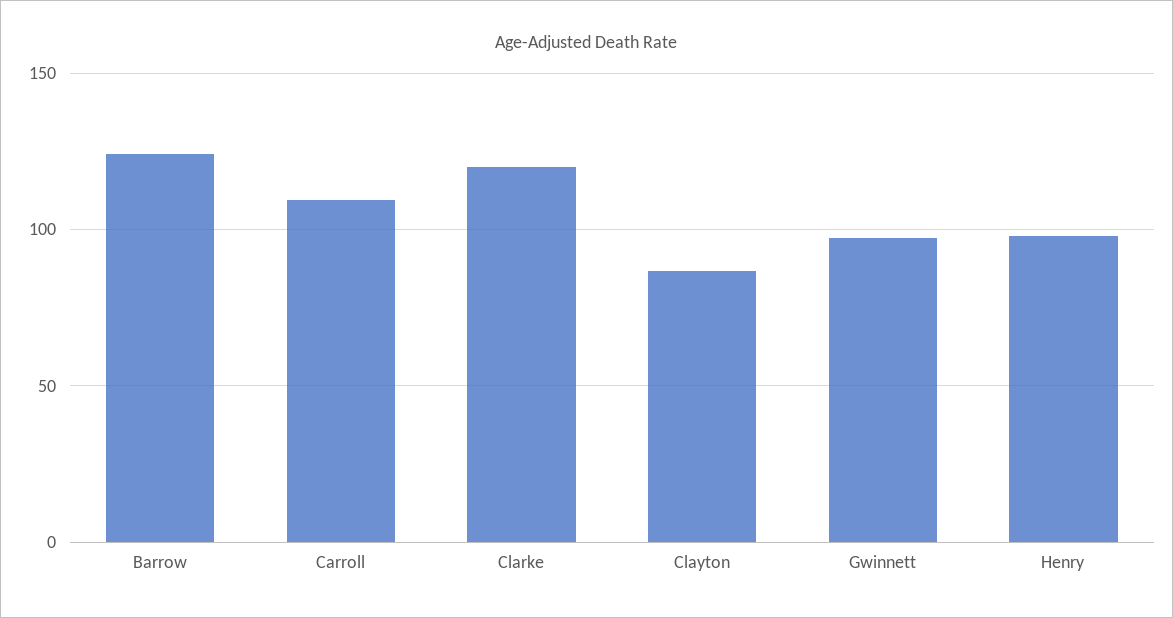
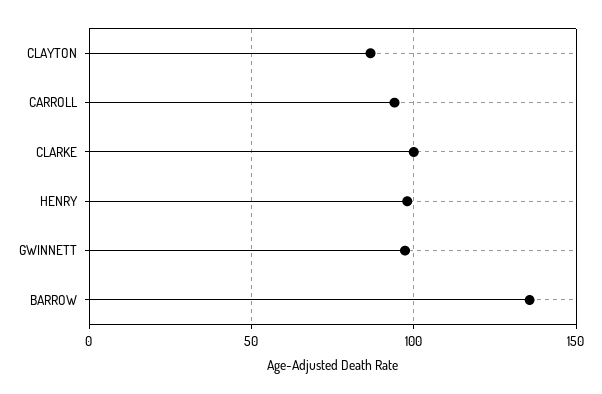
Barrow: 125 -> 135
Carroll: 110 -> 95
Clarke: 120 -> 100

